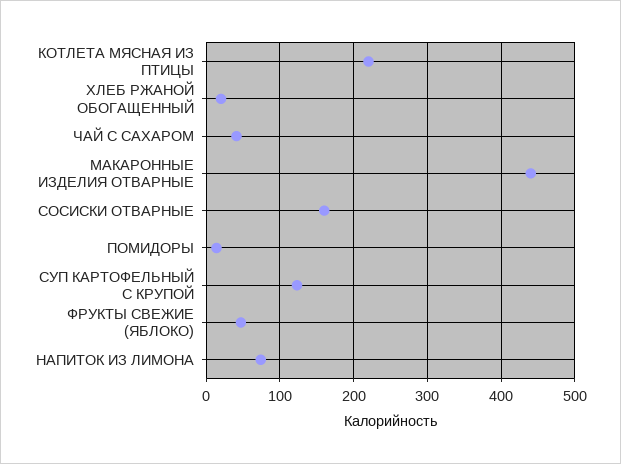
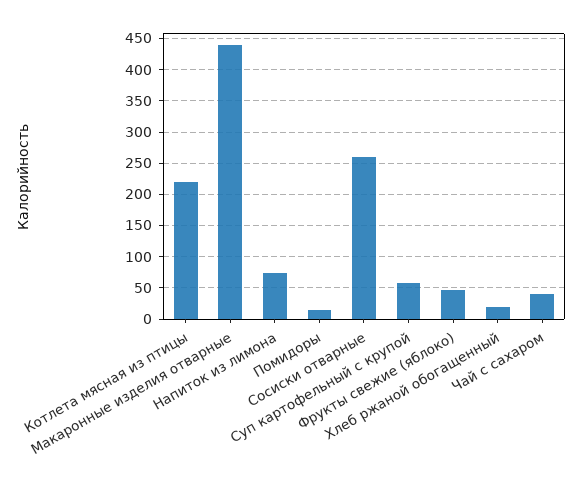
СОСИСКИ ОТВАРНЫЕ: 160 -> 260
СУП КАРТОФЕЛЬНЫЙ С КРУПОЙ: 120 -> 60

